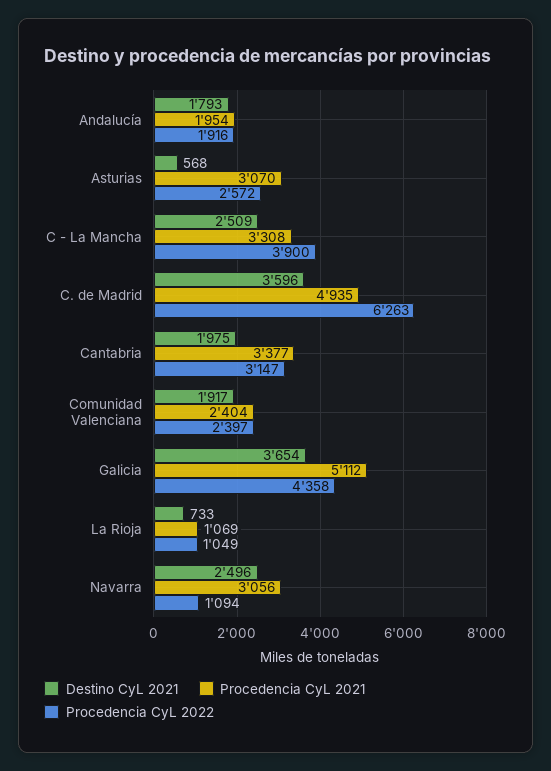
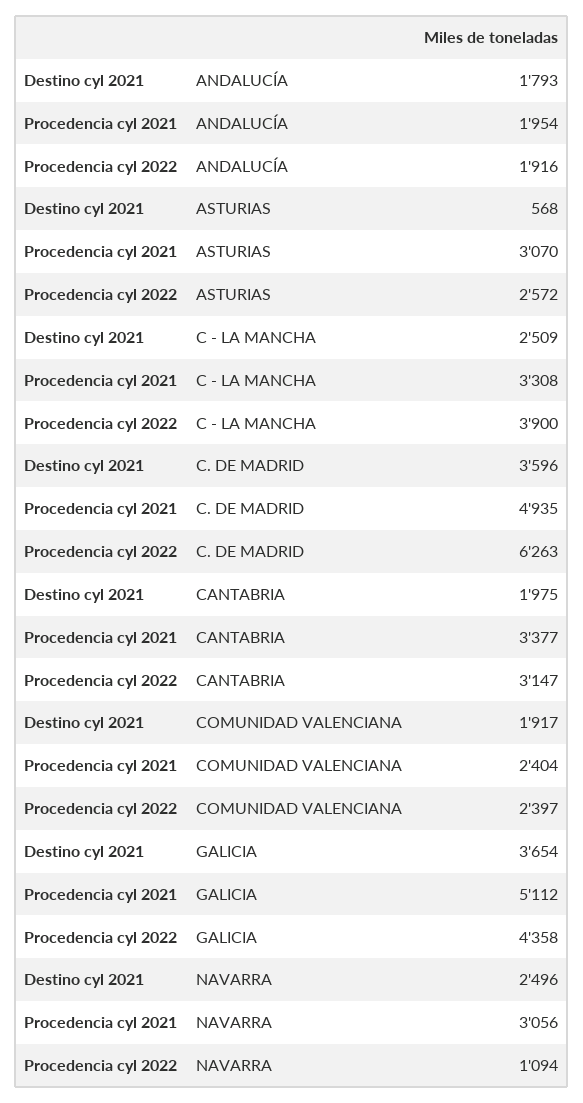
Destino CyL 2021, La Rioja: 733 -> none
Procedencia CyL 2021, La Rioja: 1069 -> none
Procedencia CyL 2022, La Rioja: 1049 -> none

